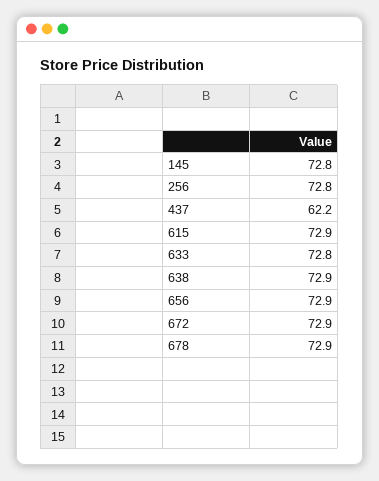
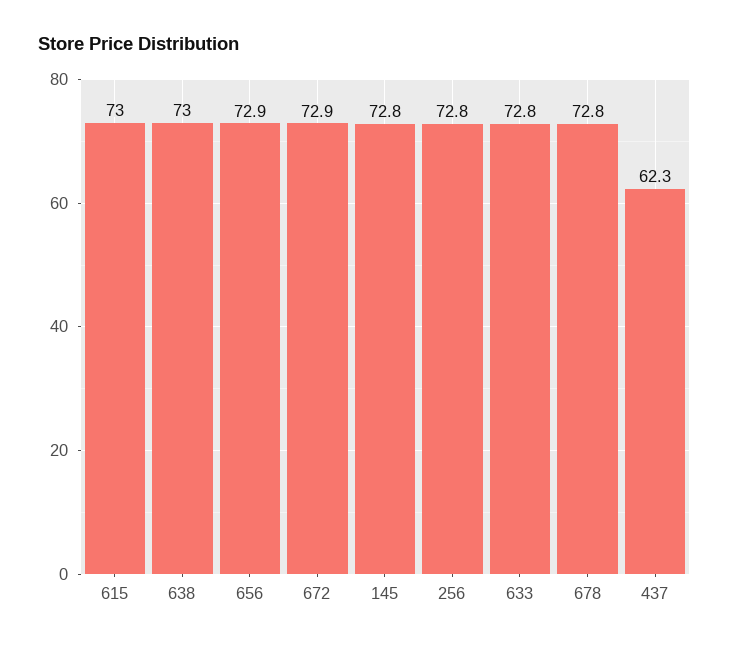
437: 62.2 -> 62.3
615: 72.9 -> 73
638: 72.9 -> 73
678: 72.9 -> 72.8

